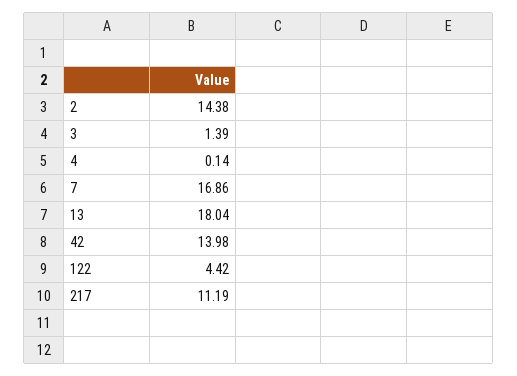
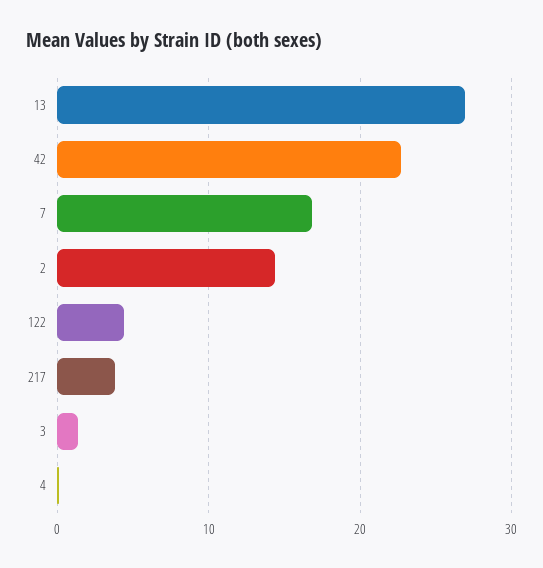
13: 18.04 -> 27
42: 13.98 -> 23
217: 11.19 -> 4

